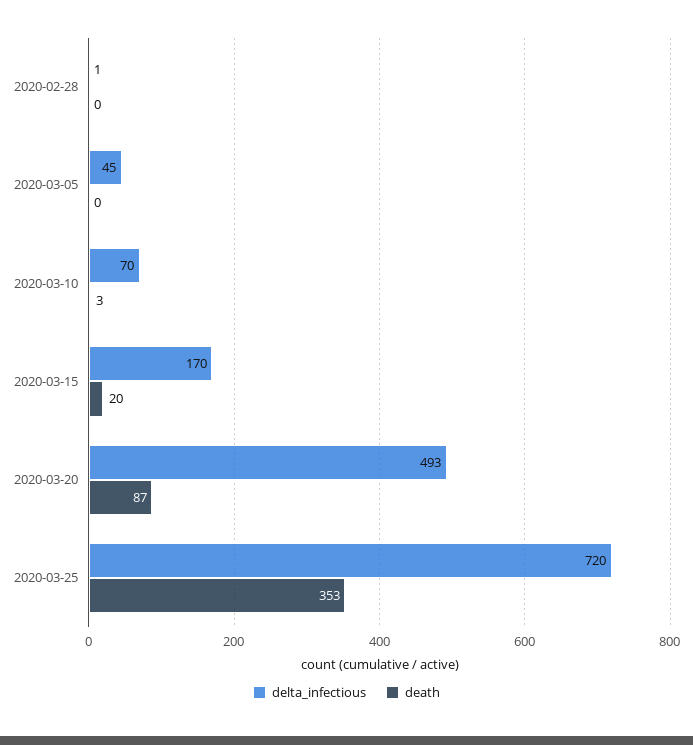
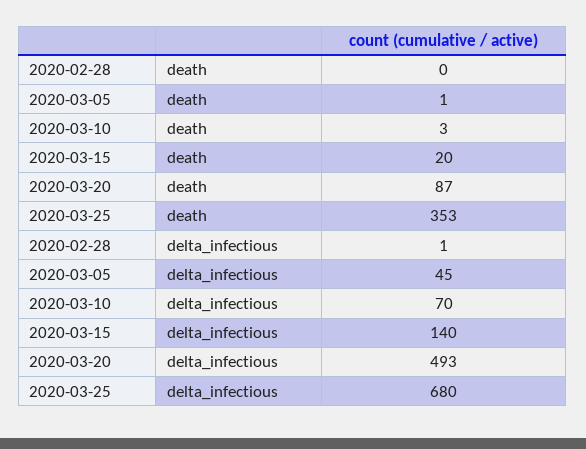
death, 2020-03-05: 0 -> 1
delta_infectious, 2020-03-15: 170 -> 140
delta_infectious, 2020-03-25: 720 -> 680

